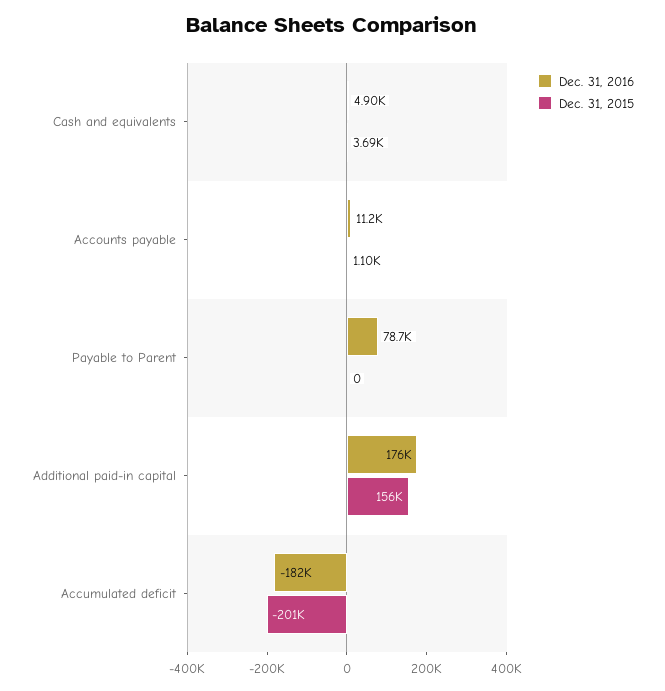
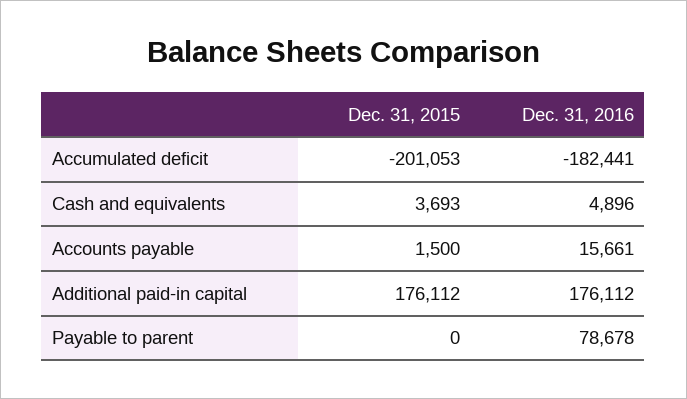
Dec. 31, 2016, Accounts payable: 11200 -> 15661
Dec. 31, 2015, Accounts payable: 1100 -> 1500
Dec. 31, 2015, Additional paid-in capital: 156000 -> 176112

